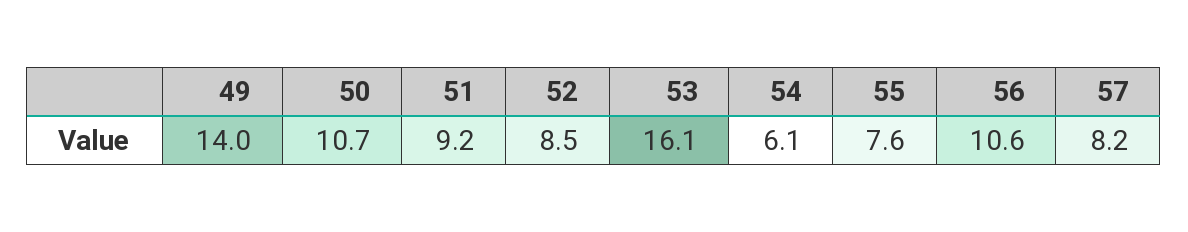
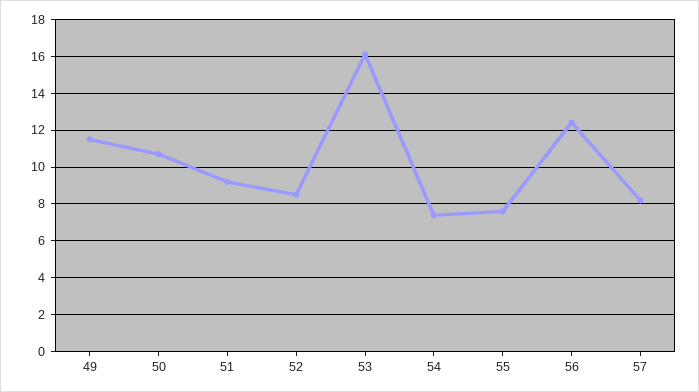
49: 14 -> 11.5
54: 6.1 -> 7.5
56: 10.6 -> 12.5

